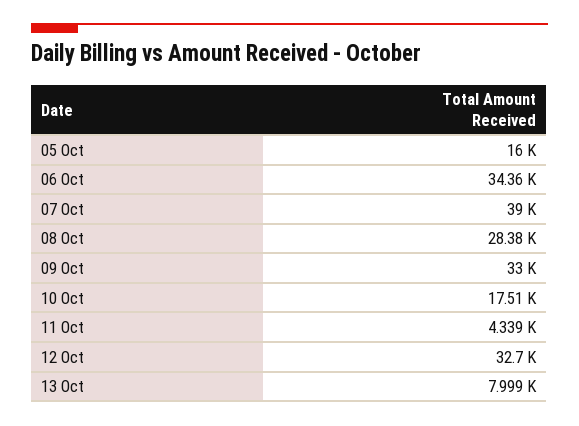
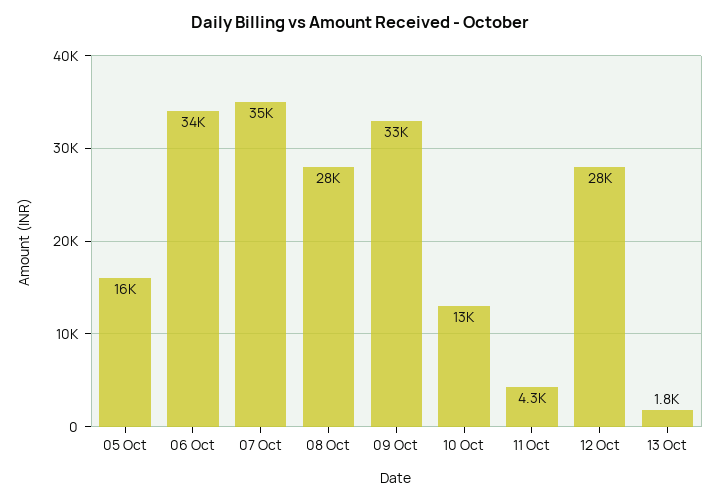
07 Oct: 39000 -> 35000
10 Oct: 17510 -> 13000
12 Oct: 32700 -> 28000
13 Oct: 7999 -> 1800

